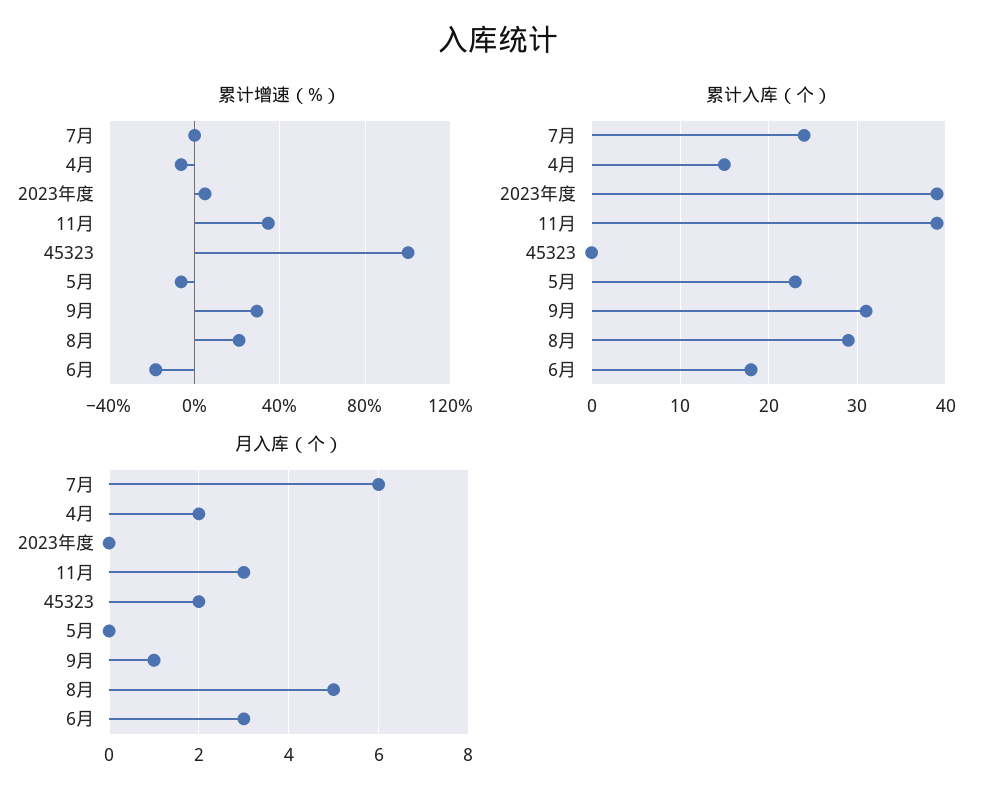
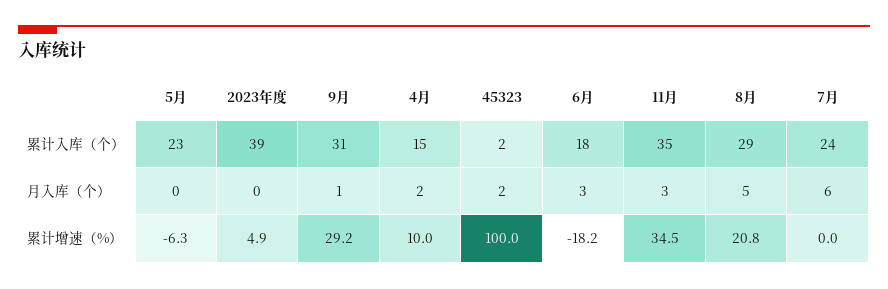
累计增速（%）, 4月: -5 -> 10
累计入库（个）, 11月: 39 -> 35
累计入库（个）, 45323: 0 -> 2

